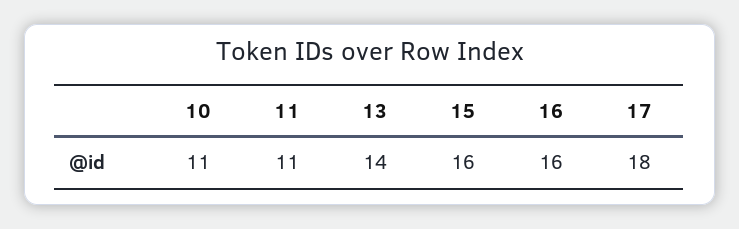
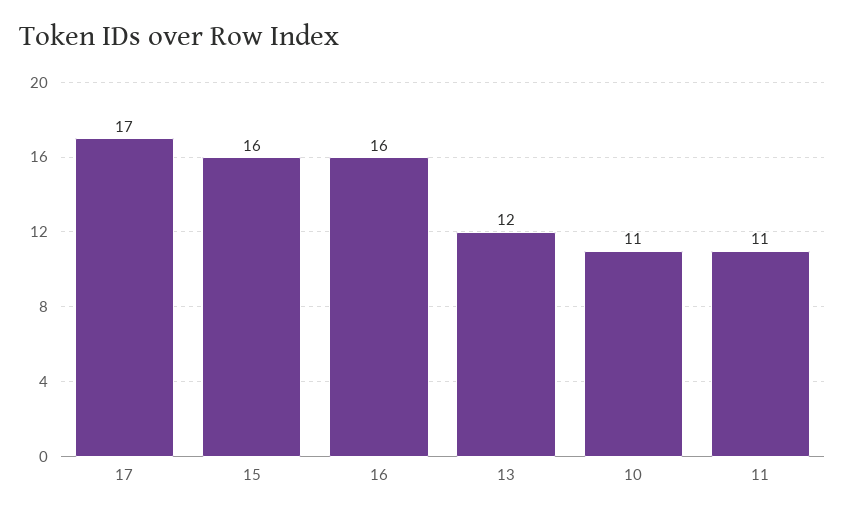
13: 14 -> 12
17: 18 -> 17

